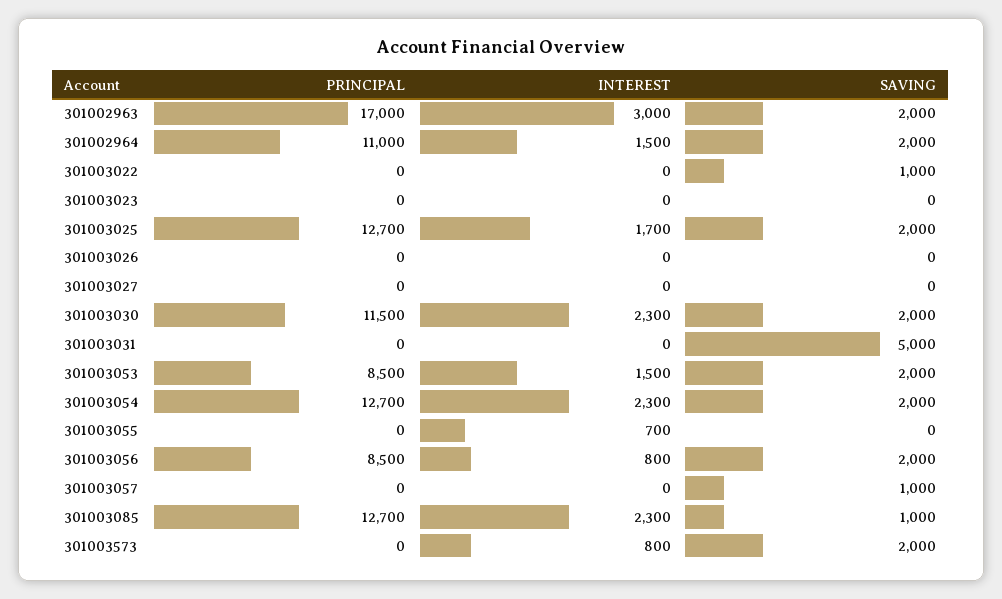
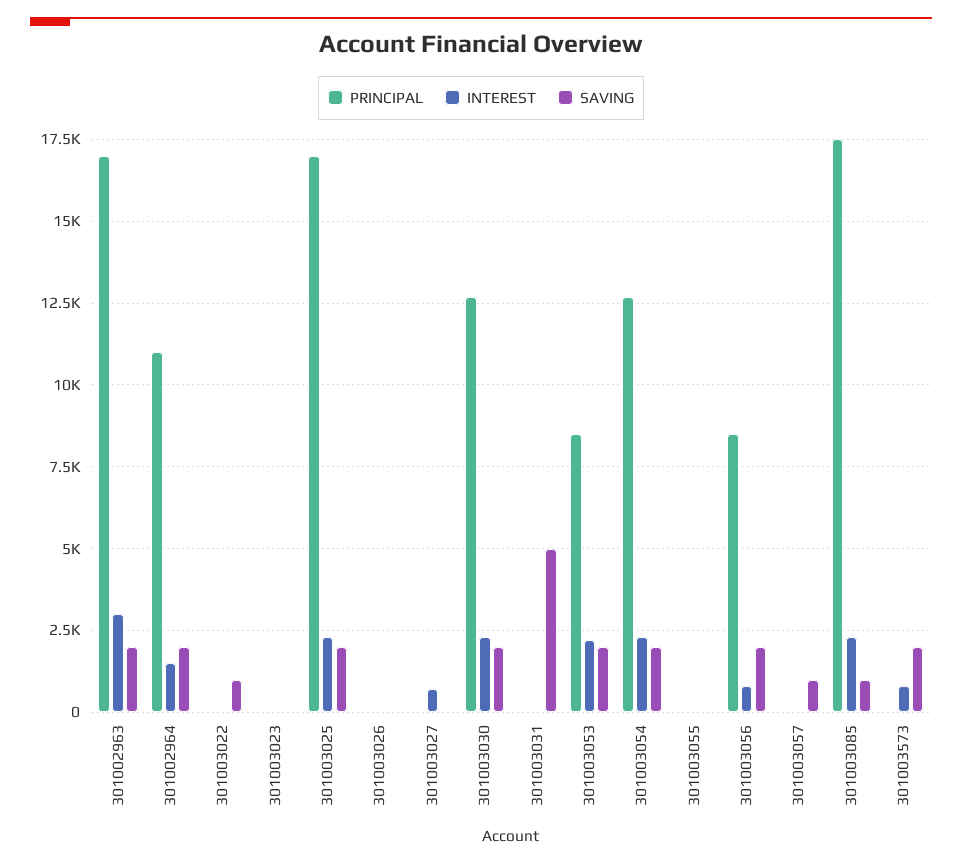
PRINCIPAL, 301003025: 12700 -> 17000
INTEREST, 301003025: 1700 -> 2250
INTEREST, 301003027: 0 -> 750
PRINCIPAL, 301003030: 11500 -> 12750
INTEREST, 301003053: 1500 -> 2250
INTEREST, 301003055: 700 -> 0
PRINCIPAL, 301003085: 12700 -> 17500

